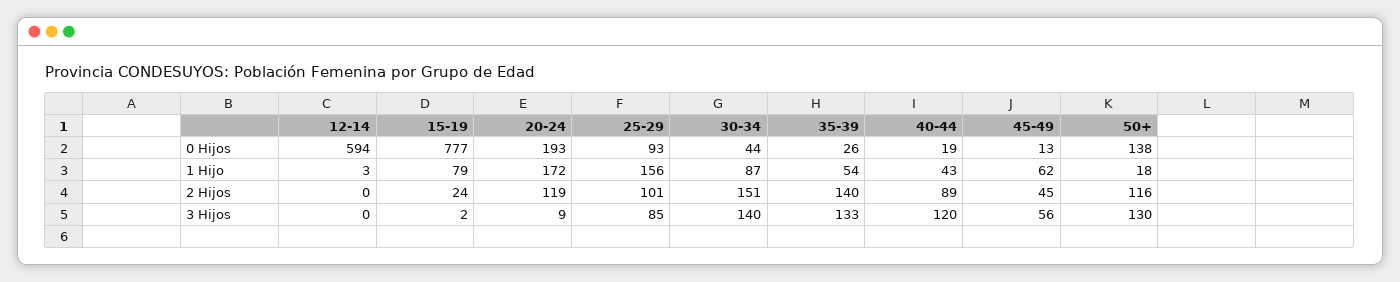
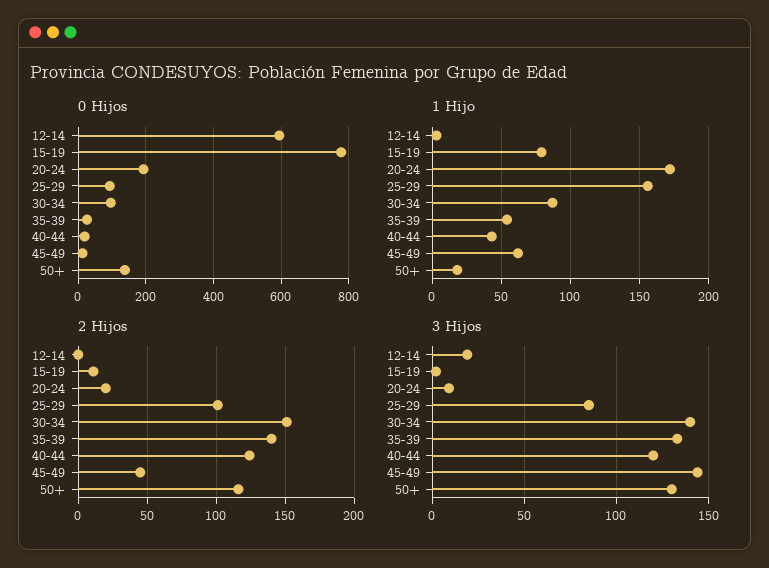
0 Hijos, 30-34: 44 -> 100
2 Hijos, 15-19: 24 -> 10
2 Hijos, 20-24: 119 -> 20
2 Hijos, 40-44: 89 -> 125
3 Hijos, 12-14: 0 -> 20
3 Hijos, 45-49: 56 -> 145

